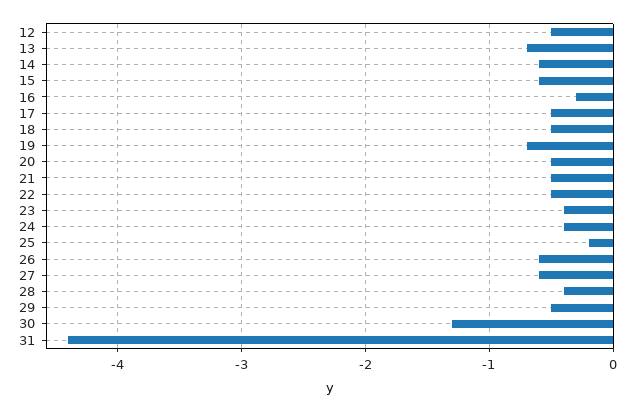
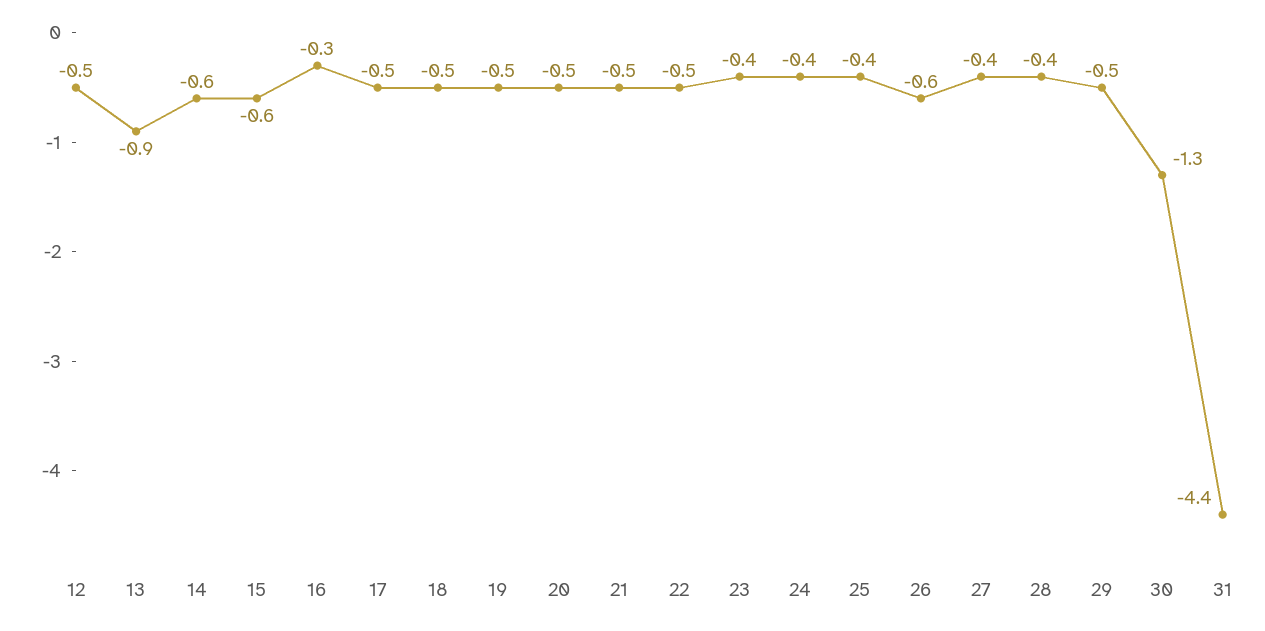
13: -0.7 -> -0.9
19: -0.7 -> -0.5
25: -0.2 -> -0.4
27: -0.6 -> -0.4

